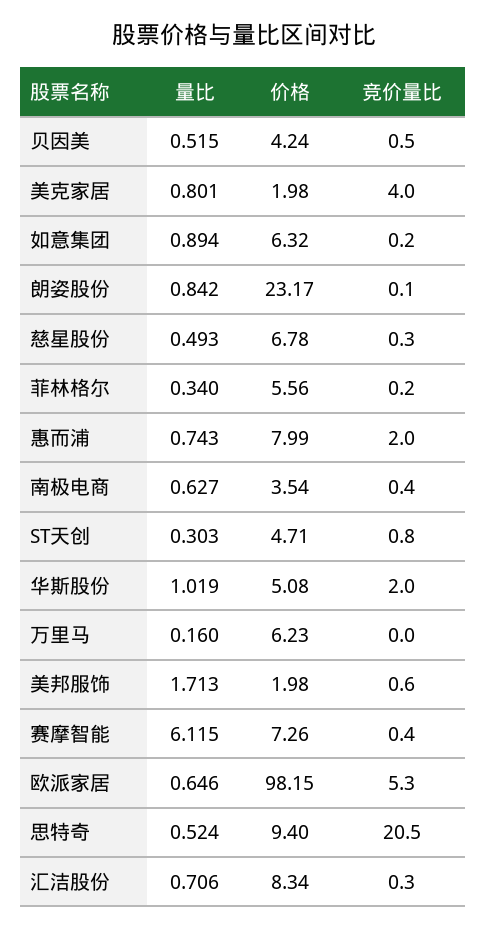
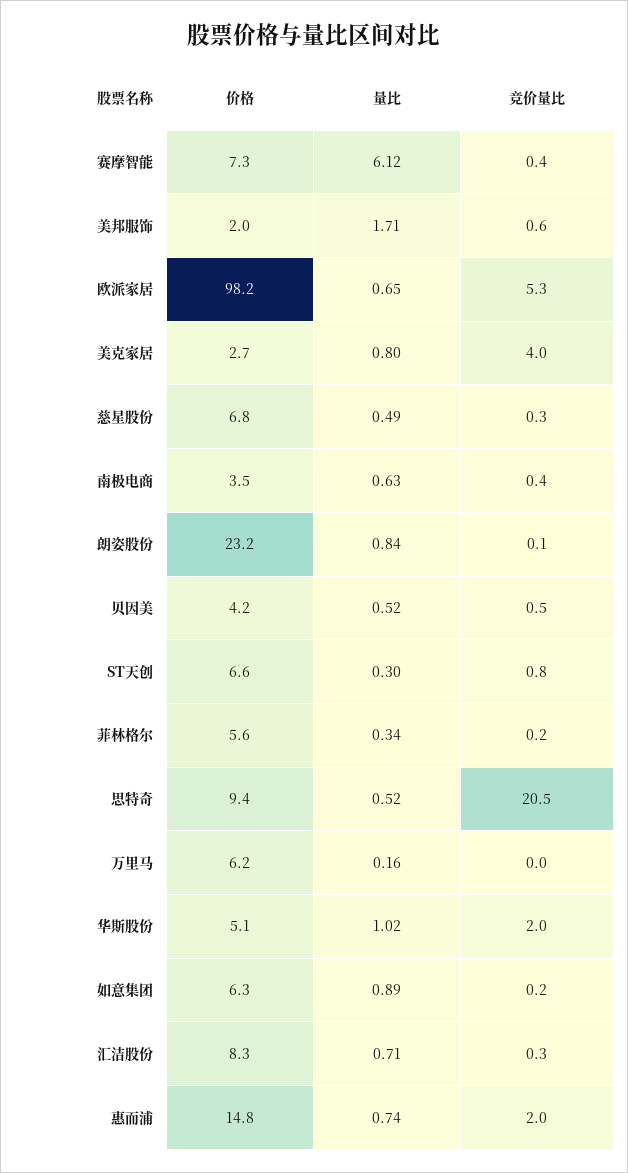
价格, 美克家居: 1.98 -> 2.7
价格, 惠而浦: 7.99 -> 14.8
价格, ST天创: 4.71 -> 6.6

